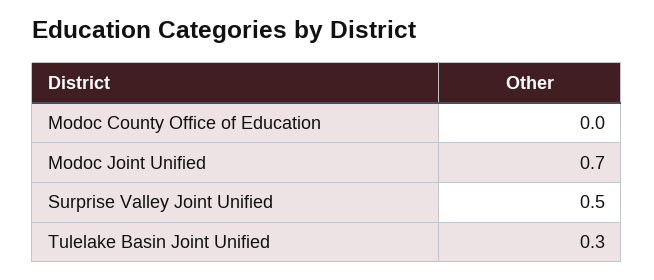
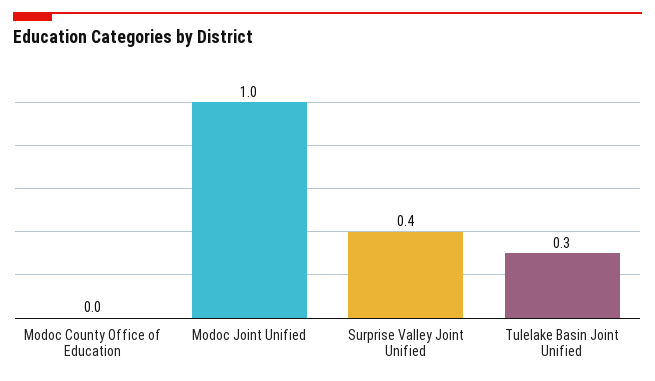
Modoc Joint Unified: 0.7 -> 1
Surprise Valley Joint Unified: 0.5 -> 0.4

